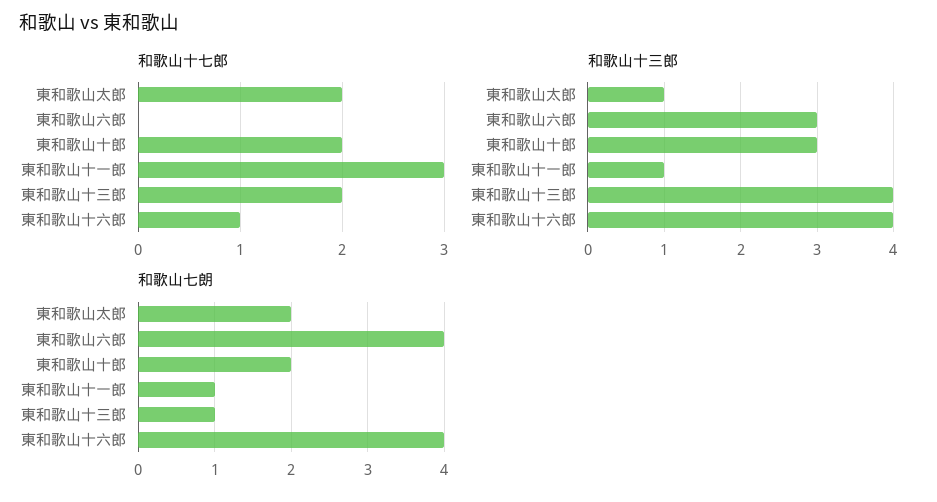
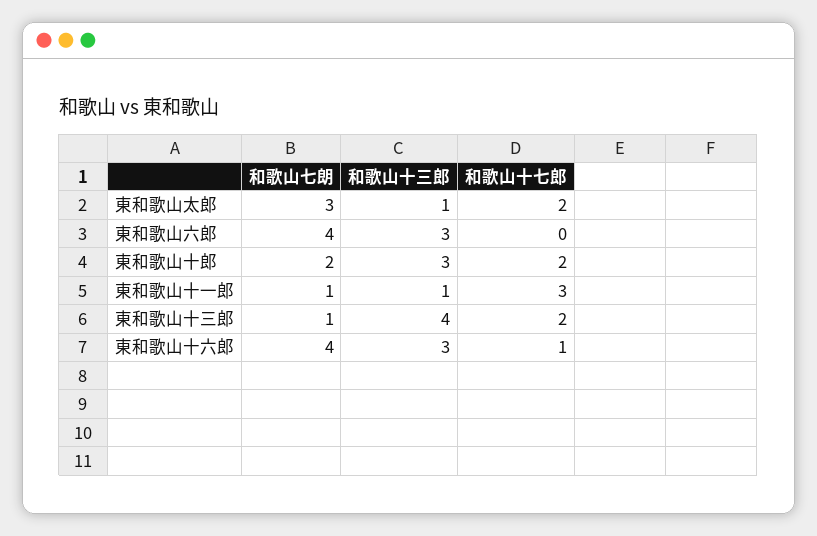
和歌山十三郎, 東和歌山十六郎: 4 -> 3
和歌山七朗, 東和歌山太郎: 2 -> 3

